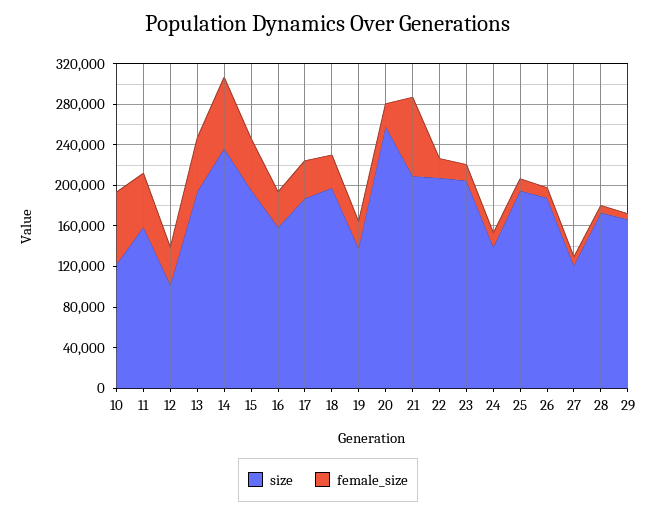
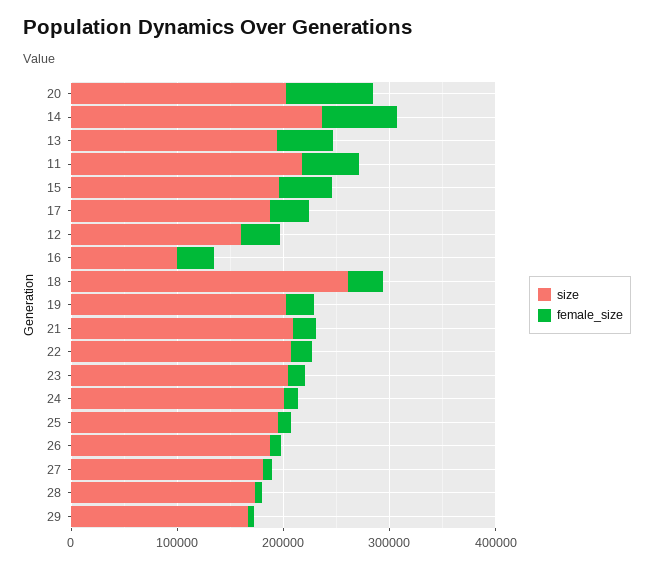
size, 10: 120000 -> none
female_size, 10: 70000 -> none
size, 11: 160000 -> 220000
size, 12: 100000 -> 160000
size, 16: 160000 -> 100000
size, 18: 200000 -> 260000
size, 19: 140000 -> 200000
size, 20: 260000 -> 200000
female_size, 20: 20000 -> 80000
female_size, 21: 80000 -> 20000
size, 24: 140000 -> 200000
size, 27: 120000 -> 180000

